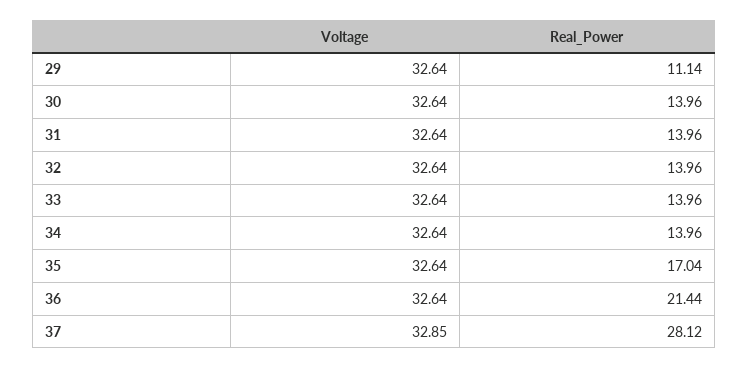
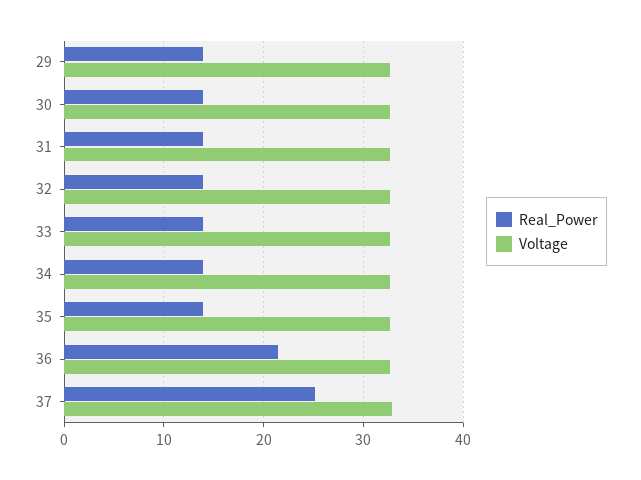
Real_Power, 29: 11.14 -> 14
Real_Power, 35: 17.04 -> 14
Real_Power, 37: 28.12 -> 25

